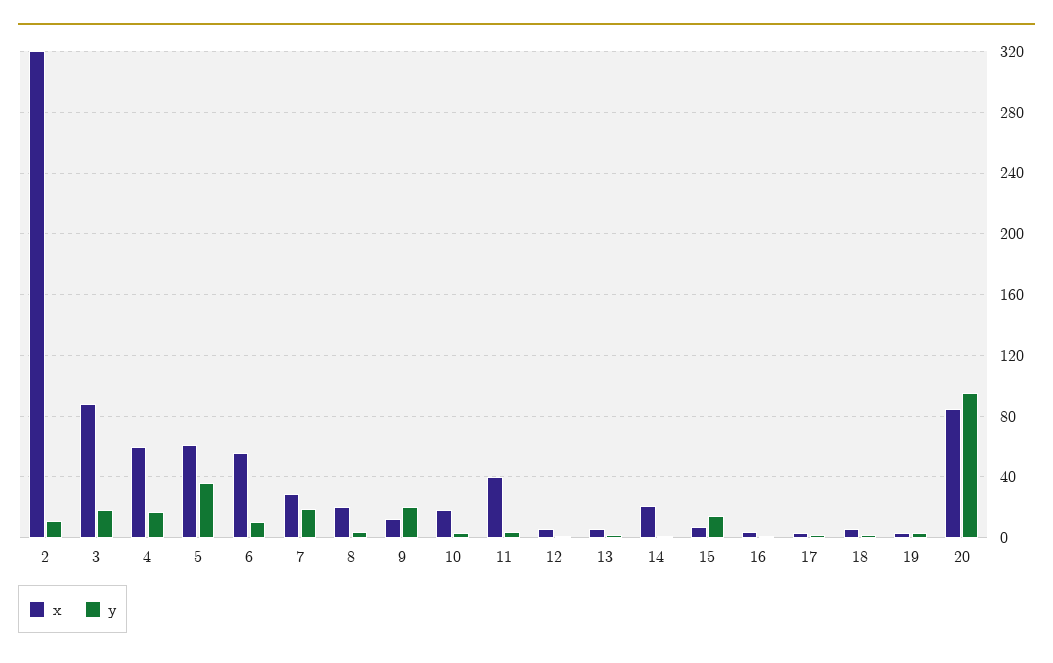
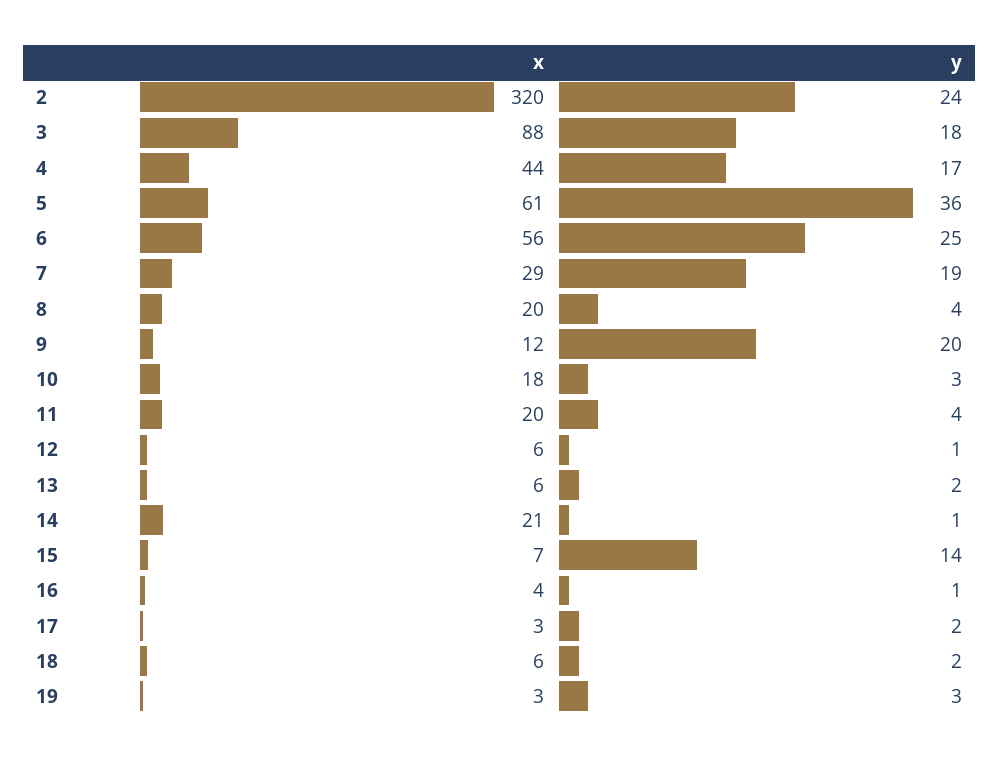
y, 2: 10 -> 24
x, 4: 60 -> 44
y, 6: 10 -> 25
x, 11: 40 -> 20
x, 20: 85 -> none
y, 20: 95 -> none

